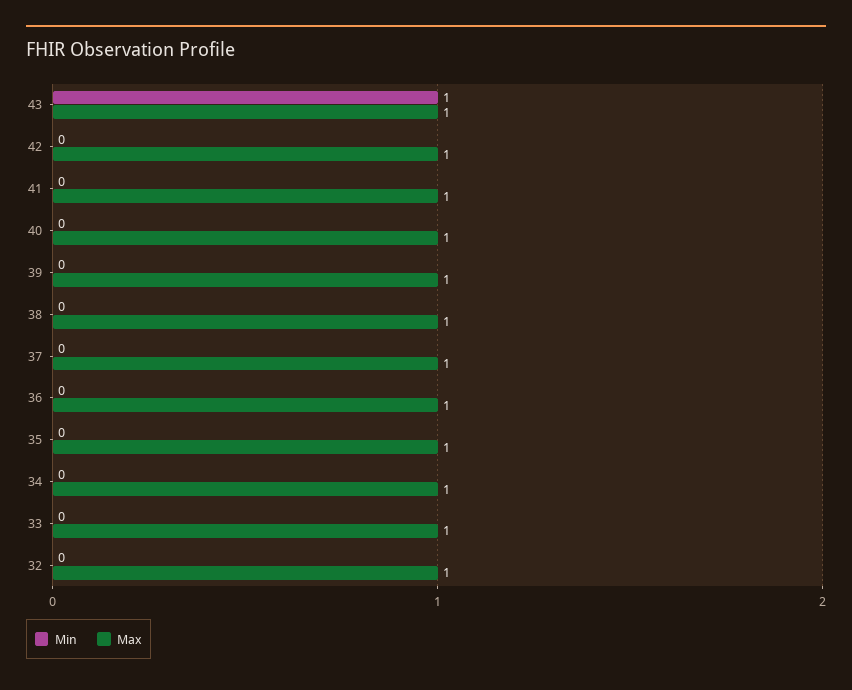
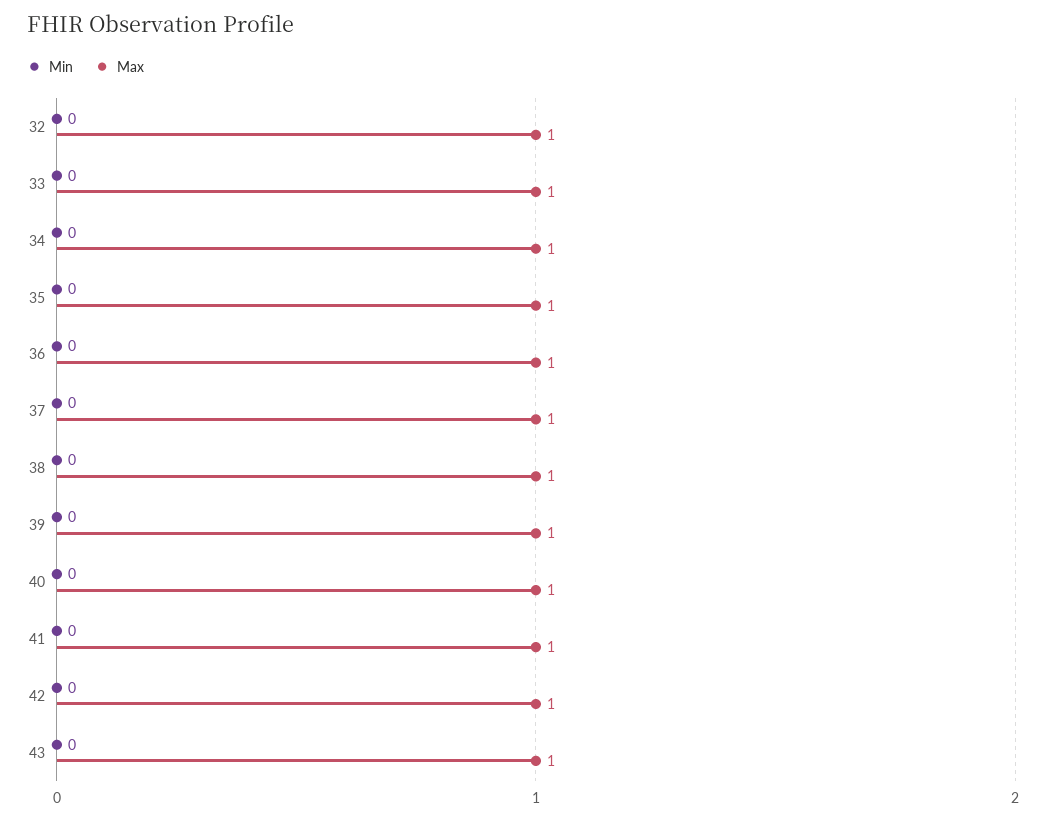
Min, 43: 1 -> 0

